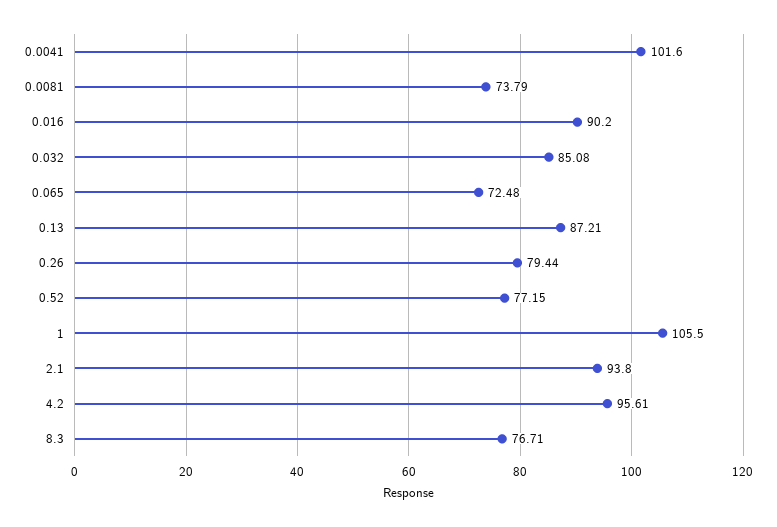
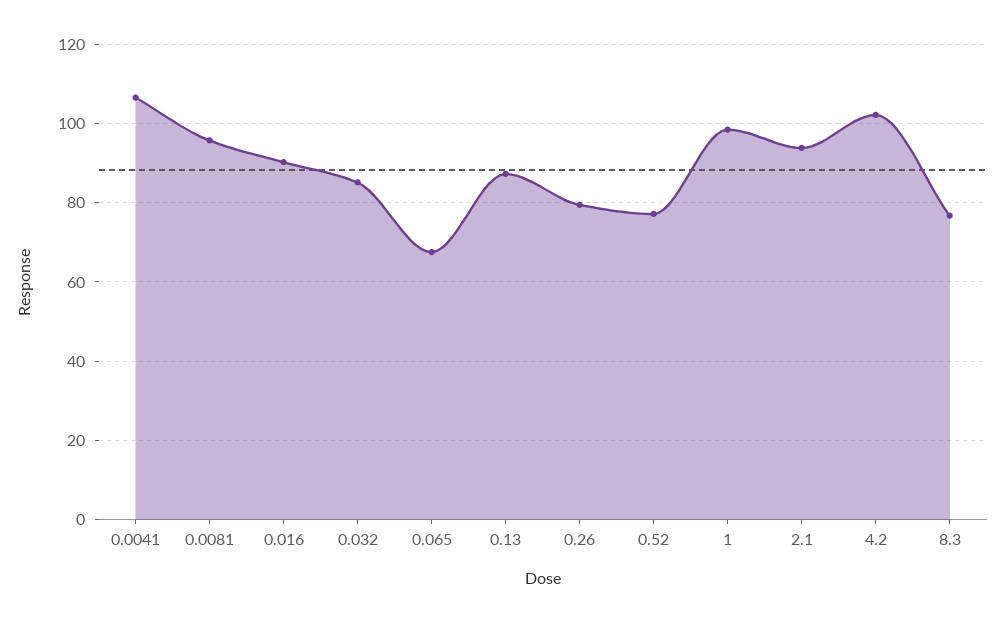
0.0041: 101.6 -> 106
0.0081: 73.79 -> 96
0.065: 72.48 -> 68
1: 105.5 -> 98
4.2: 95.61 -> 102

